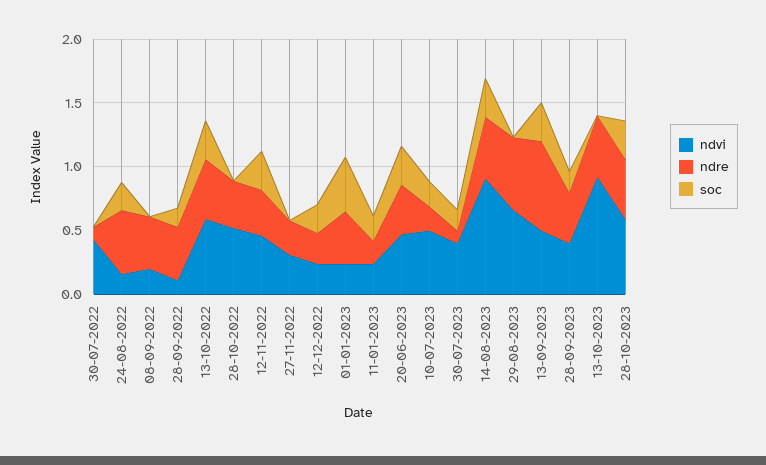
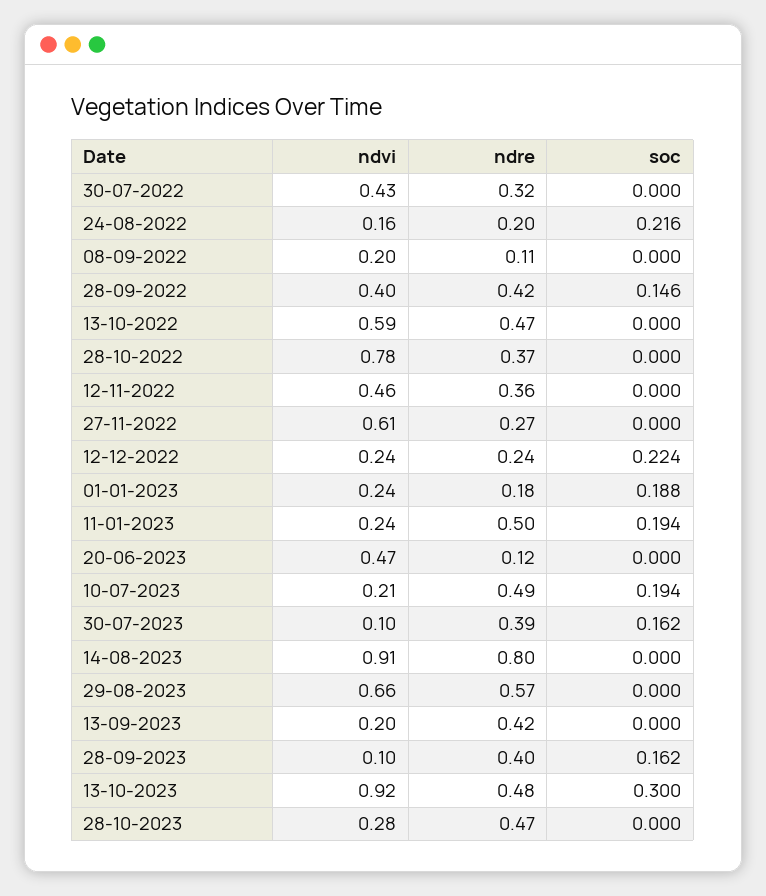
ndre, 30-07-2022: 0.1 -> 0.32
ndre, 24-08-2022: 0.5 -> 0.2
ndre, 08-09-2022: 0.4 -> 0.11
ndvi, 28-09-2022: 0.1 -> 0.4
soc, 13-10-2022: 0.3 -> 0
ndvi, 28-10-2022: 0.5 -> 0.78
soc, 12-11-2022: 0.3 -> 0
ndvi, 27-11-2022: 0.3 -> 0.61
ndre, 01-01-2023: 0.4 -> 0.18
soc, 01-01-2023: 0.4 -> 0.188
ndre, 11-01-2023: 0.2 -> 0.5
ndre, 20-06-2023: 0.4 -> 0.12
soc, 20-06-2023: 0.3 -> 0
ndvi, 10-07-2023: 0.5 -> 0.21
ndre, 10-07-2023: 0.2 -> 0.49
ndvi, 30-07-2023: 0.4 -> 0.1
ndre, 30-07-2023: 0.1 -> 0.39
ndre, 14-08-2023: 0.5 -> 0.8
soc, 14-08-2023: 0.3 -> 0
ndvi, 13-09-2023: 0.5 -> 0.2
ndre, 13-09-2023: 0.7 -> 0.42
soc, 13-09-2023: 0.3 -> 0
ndvi, 28-09-2023: 0.4 -> 0.1
soc, 13-10-2023: 0 -> 0.3
ndvi, 28-10-2023: 0.6 -> 0.28
soc, 28-10-2023: 0.3 -> 0

